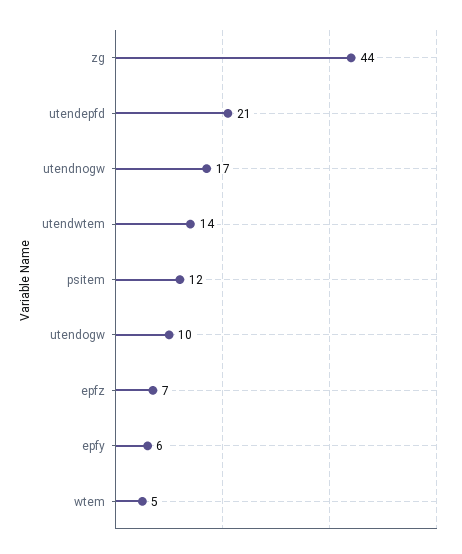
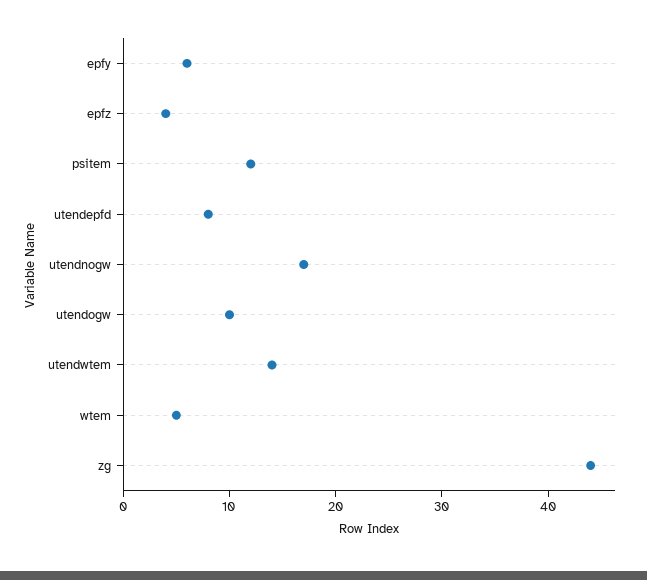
utendepfd: 21 -> 8
epfz: 7 -> 4

